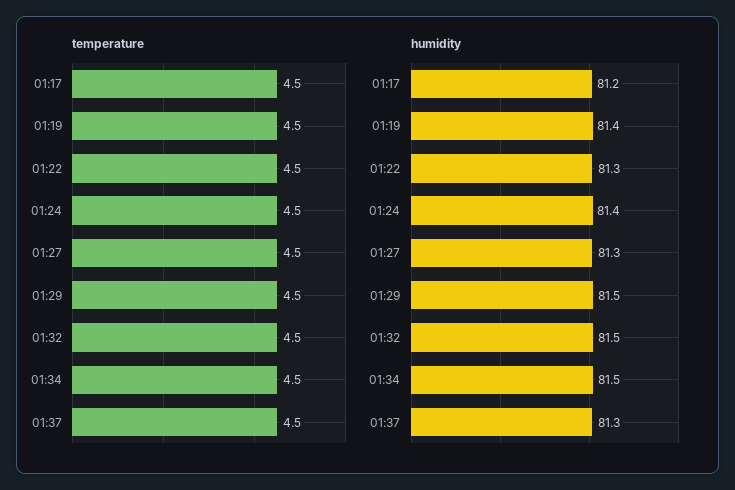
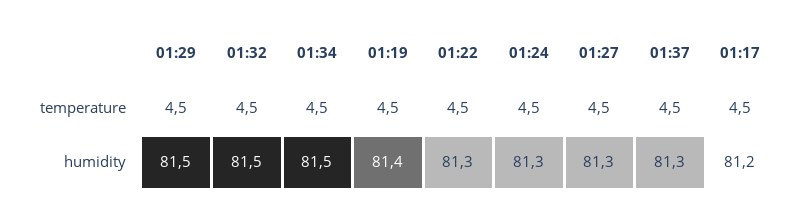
humidity, 01:24: 81.4 -> 81.3

